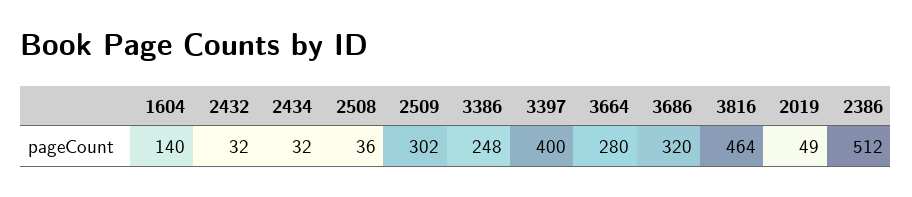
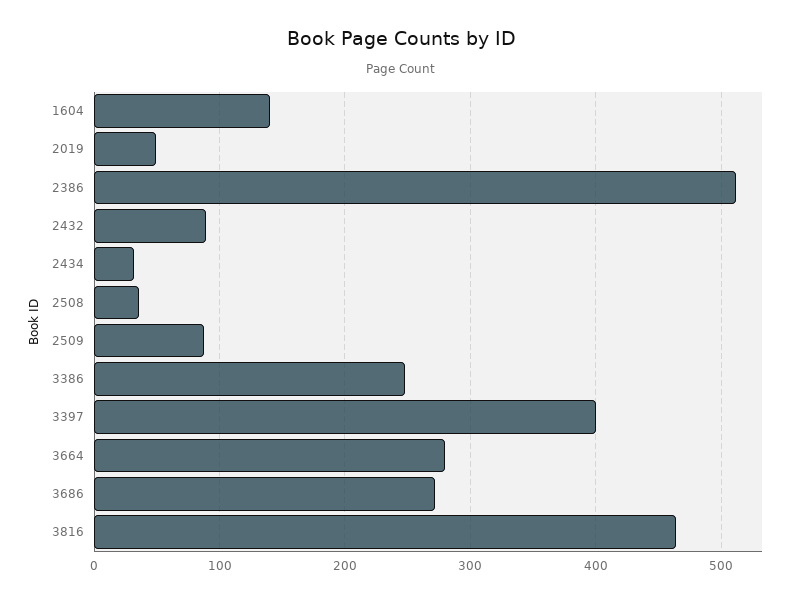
2432: 32 -> 90
2509: 302 -> 90
3686: 320 -> 270

